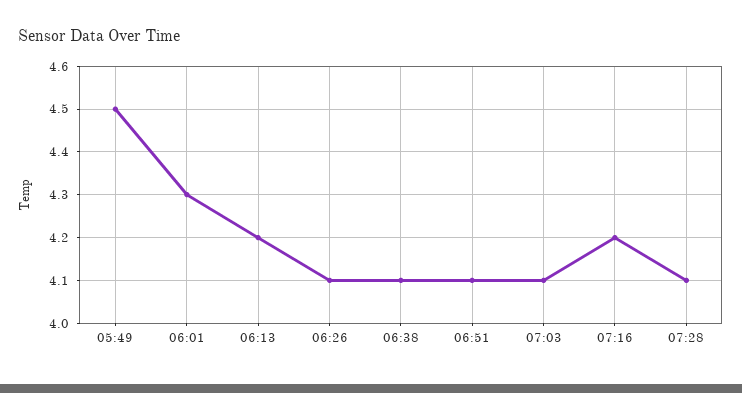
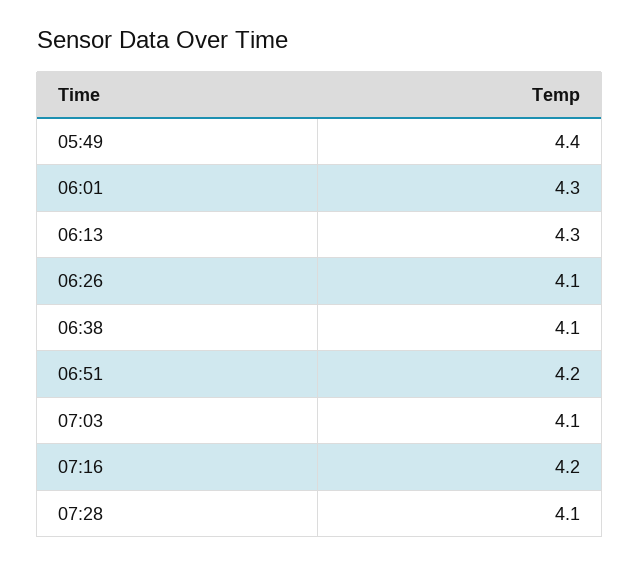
05:49: 4.5 -> 4.4
06:13: 4.2 -> 4.3
06:51: 4.1 -> 4.2

